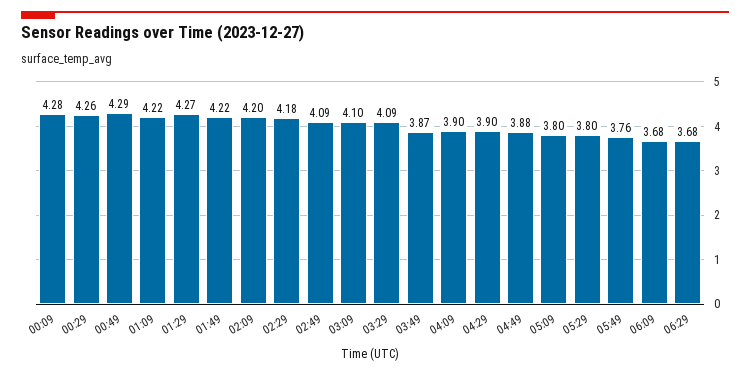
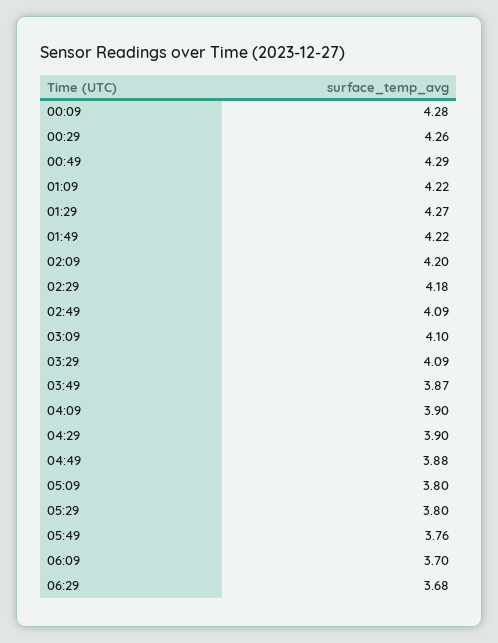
06:09: 3.68 -> 3.7

